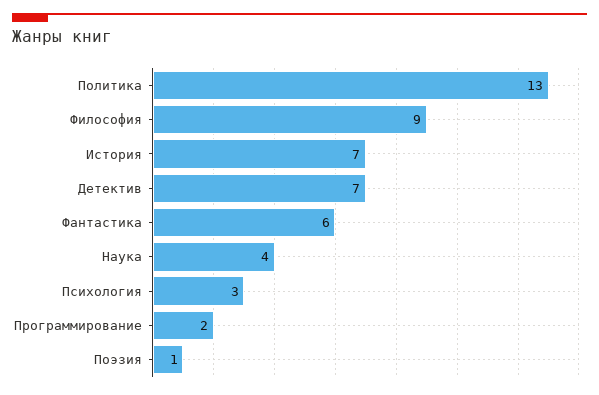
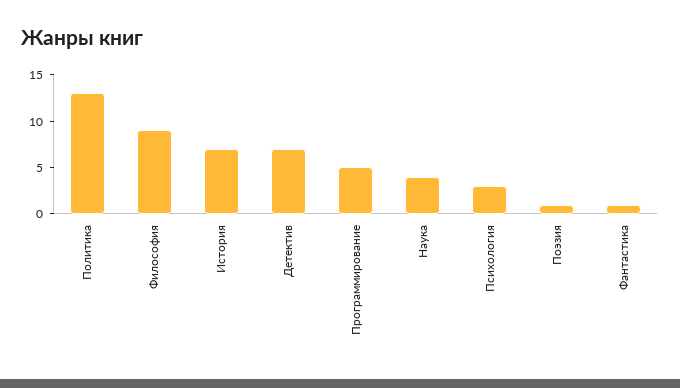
Фантастика: 6 -> 1
Программирование: 2 -> 5

